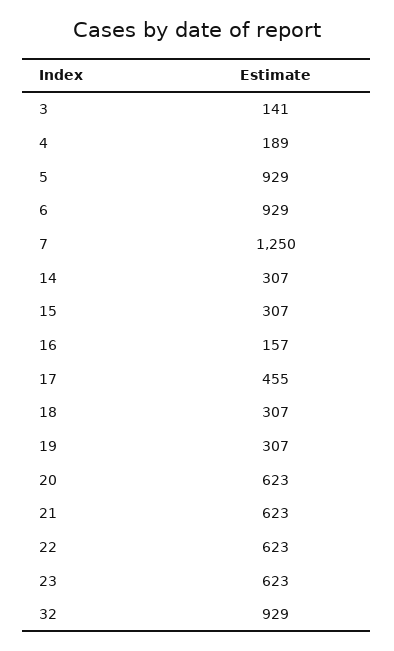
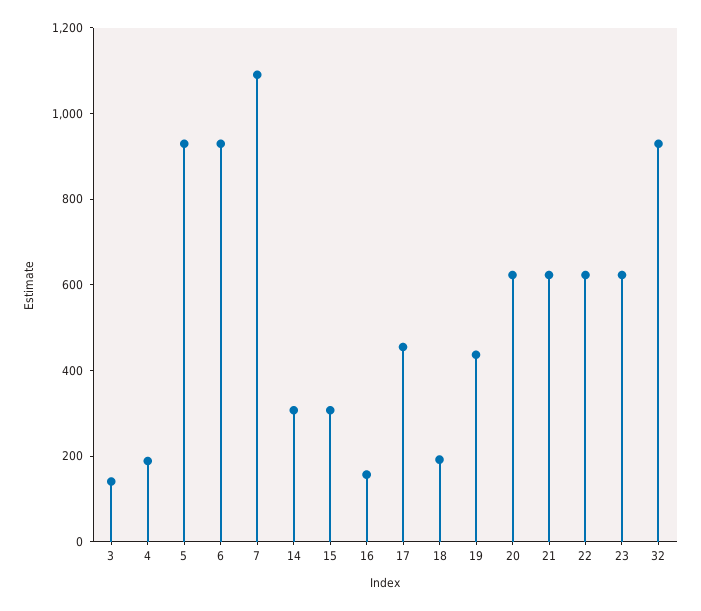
7: 1250 -> 1100
18: 307 -> 200
19: 307 -> 450

